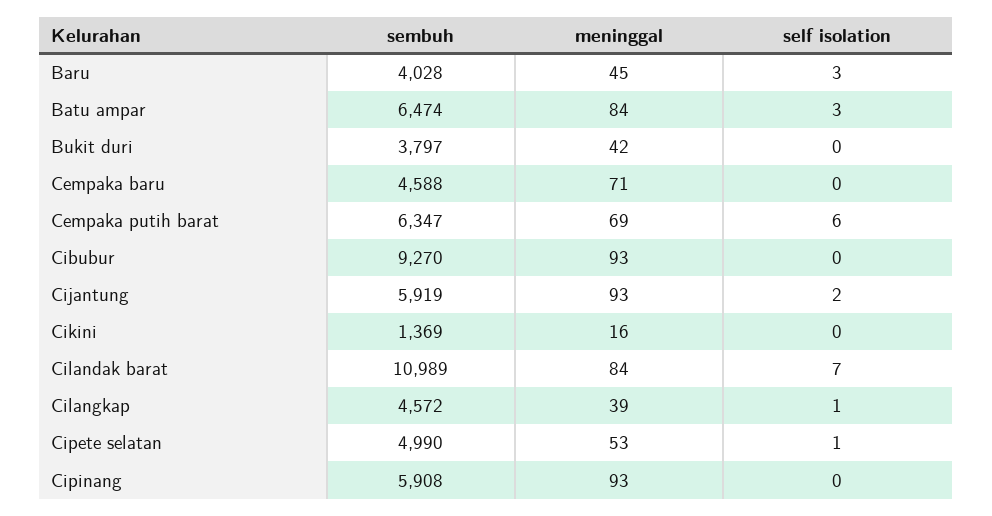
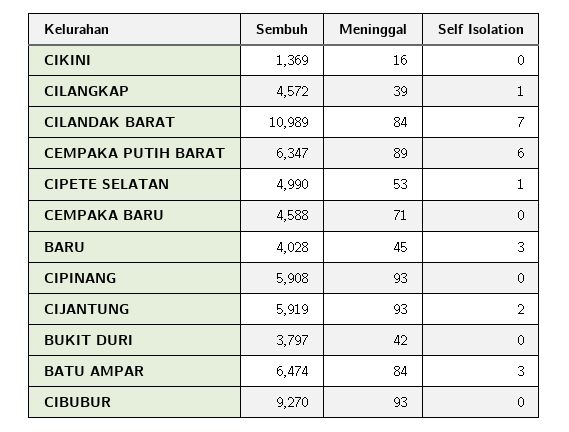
meninggal, Cempaka putih barat: 69 -> 89

